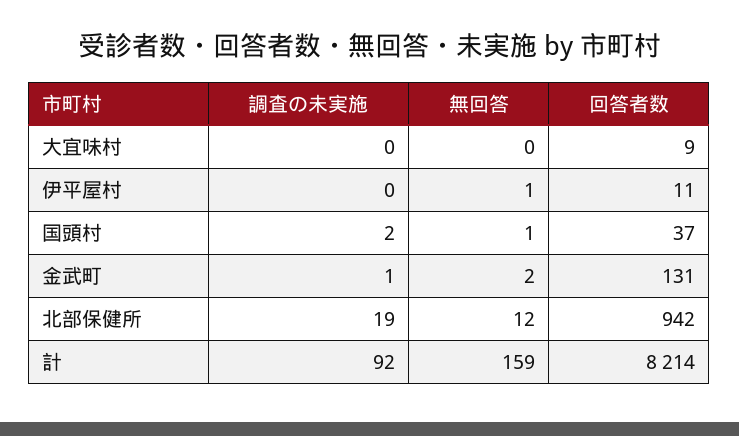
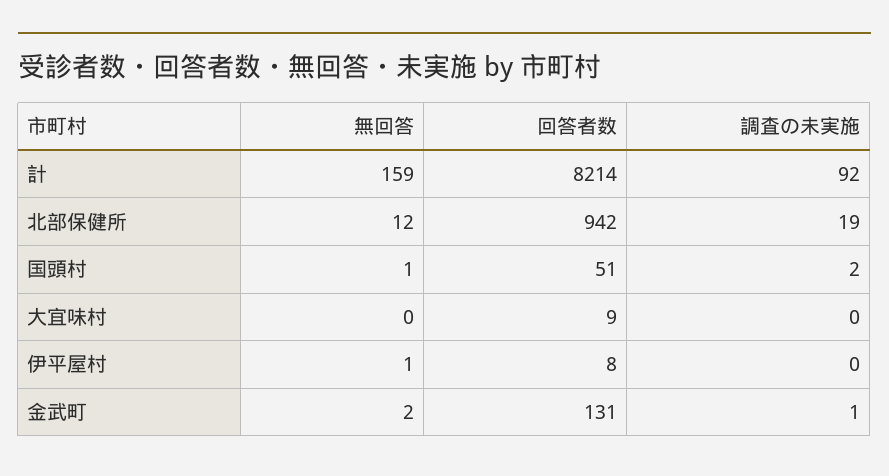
回答者数, 伊平屋村: 11 -> 8
回答者数, 国頭村: 37 -> 51

